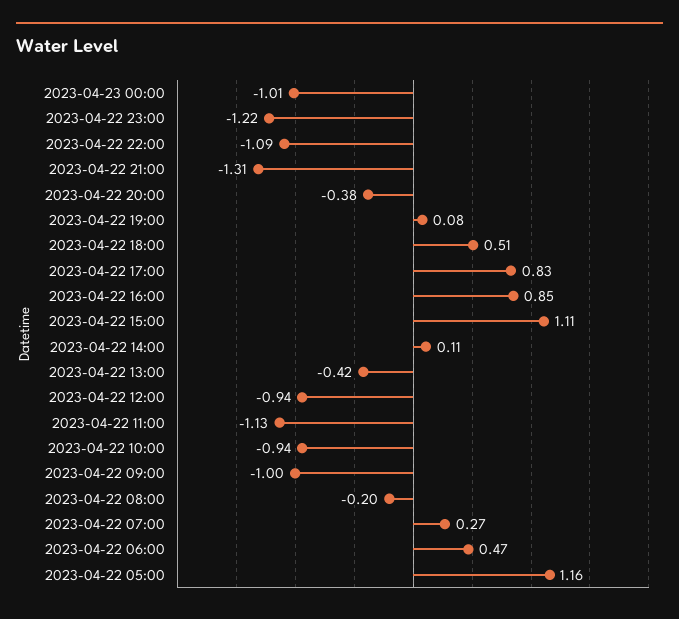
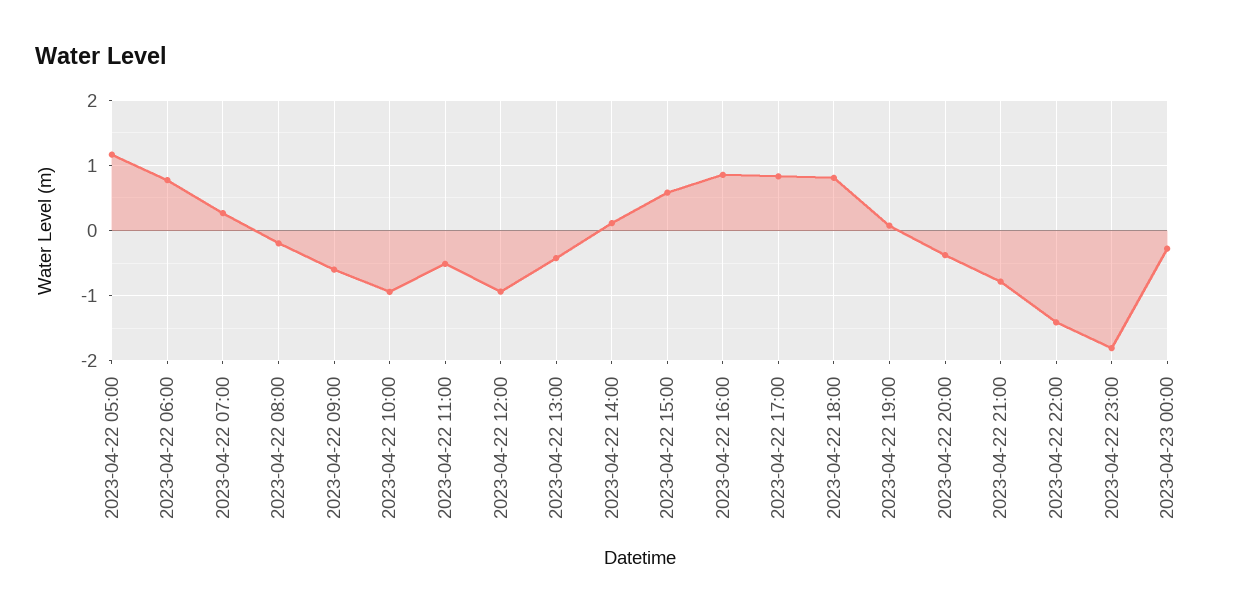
2023-04-23 00:00: -1.01 -> -0.3
2023-04-22 23:00: -1.22 -> -1.8
2023-04-22 22:00: -1.09 -> -1.4
2023-04-22 21:00: -1.31 -> -0.8
2023-04-22 18:00: 0.51 -> 0.8
2023-04-22 15:00: 1.11 -> 0.6
2023-04-22 11:00: -1.13 -> -0.5
2023-04-22 09:00: -1 -> -0.6
2023-04-22 06:00: 0.47 -> 0.8

